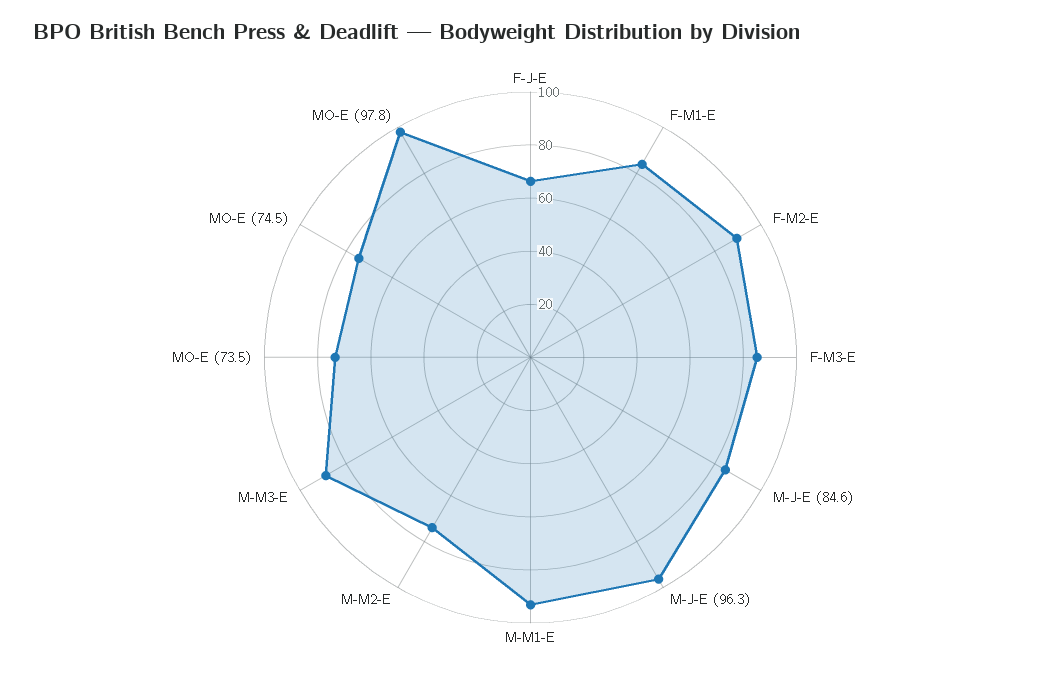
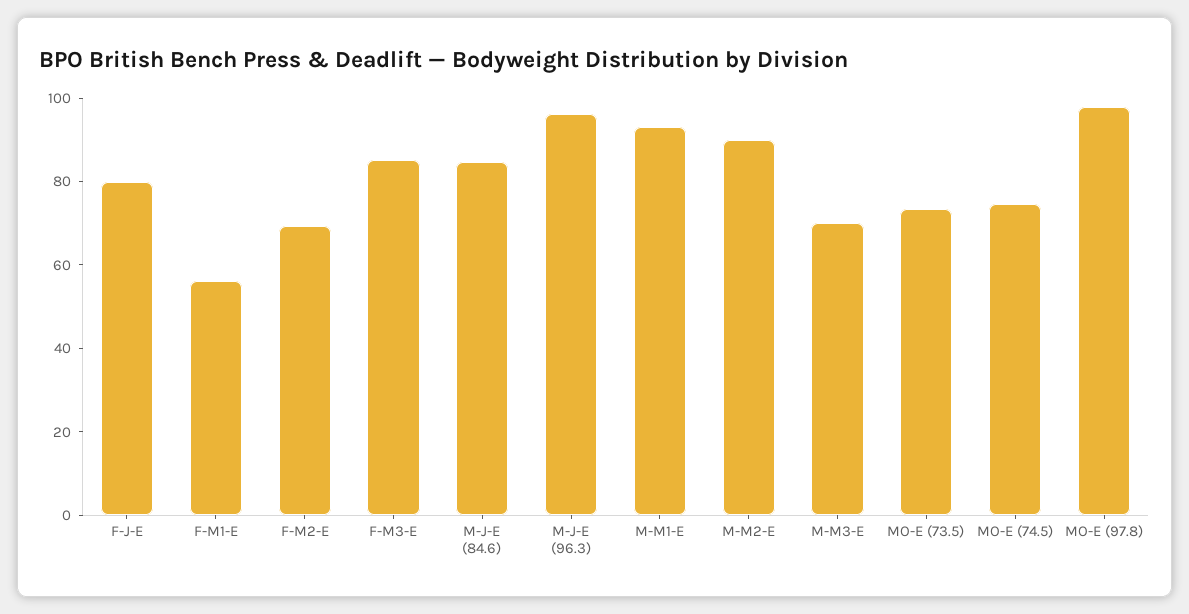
F-J-E: 65 -> 80
F-M1-E: 85 -> 55
F-M2-E: 90 -> 70
M-M2-E: 75 -> 90
M-M3-E: 90 -> 70

